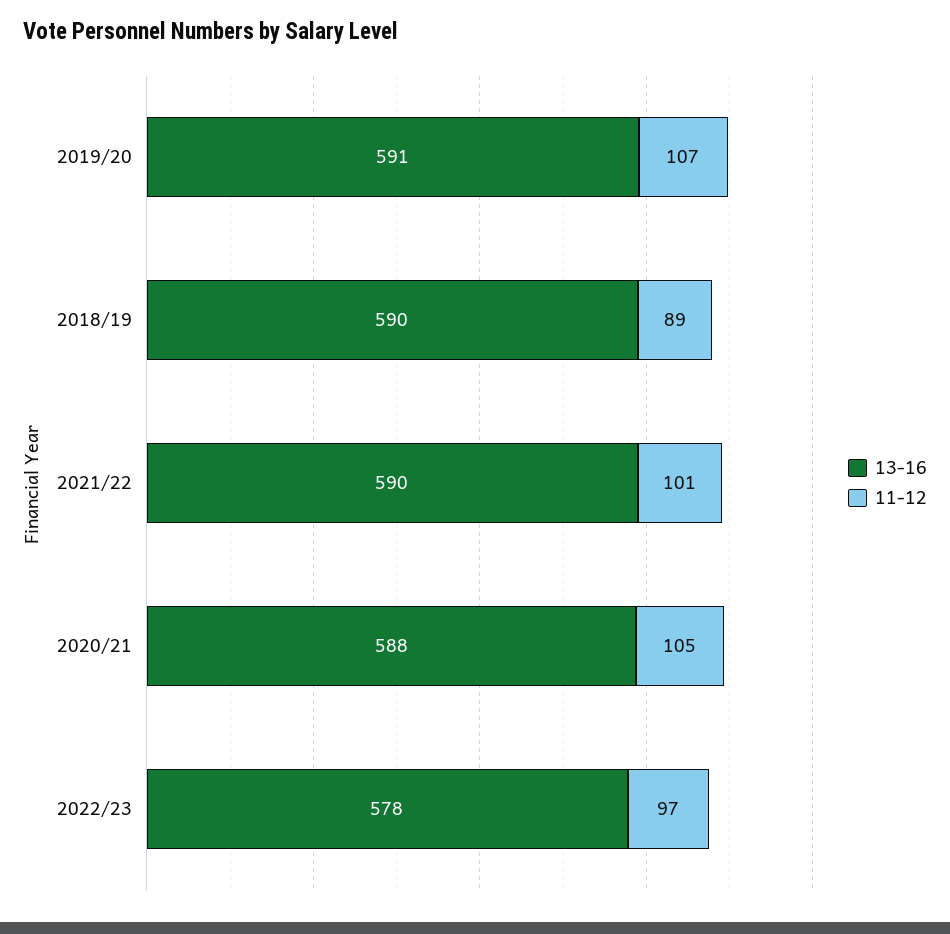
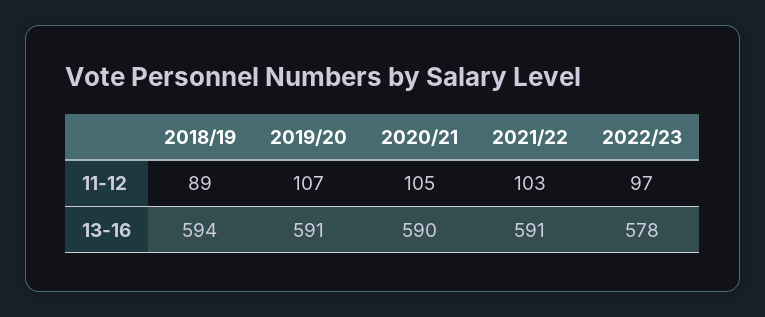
13-16, 2018/19: 590 -> 594
13-16, 2021/22: 590 -> 591
11-12, 2021/22: 101 -> 103
13-16, 2020/21: 588 -> 590

